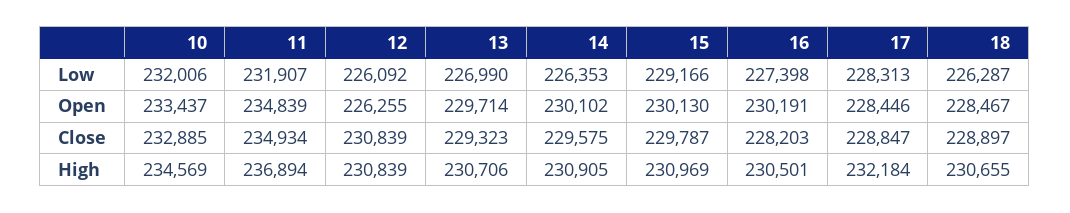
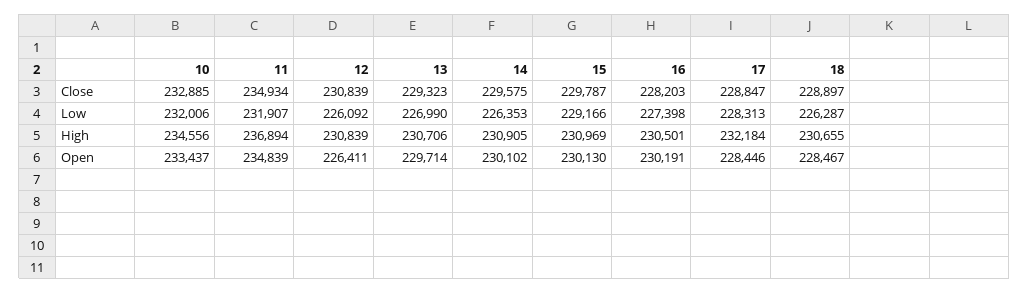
12, Open: 226255 -> 226411
10, High: 234569 -> 234556

